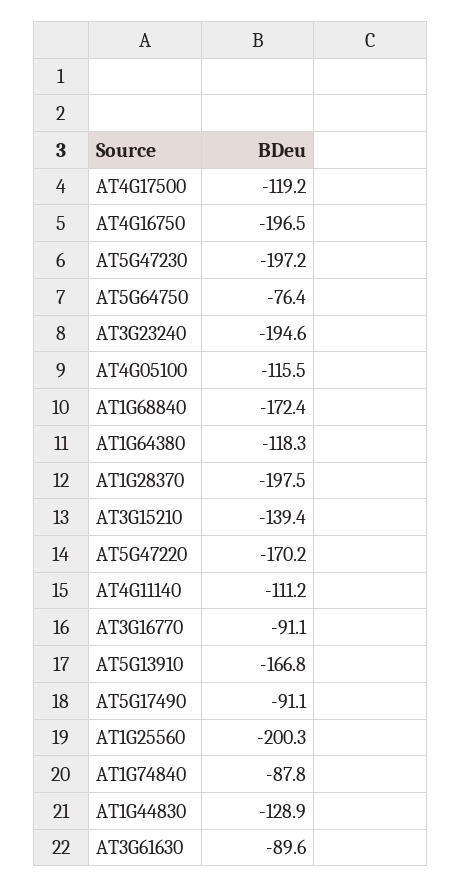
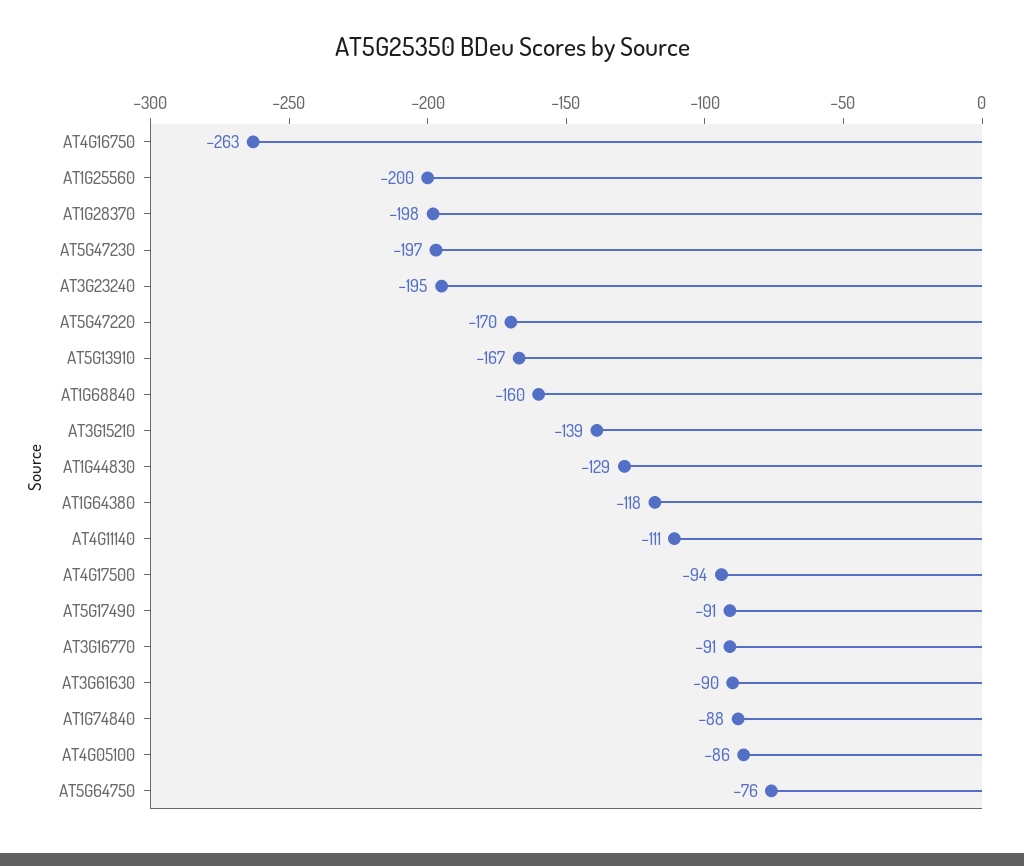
AT4G17500: -119.2 -> -94
AT4G16750: -196.5 -> -263
AT4G05100: -115.5 -> -86
AT1G68840: -172.4 -> -160

